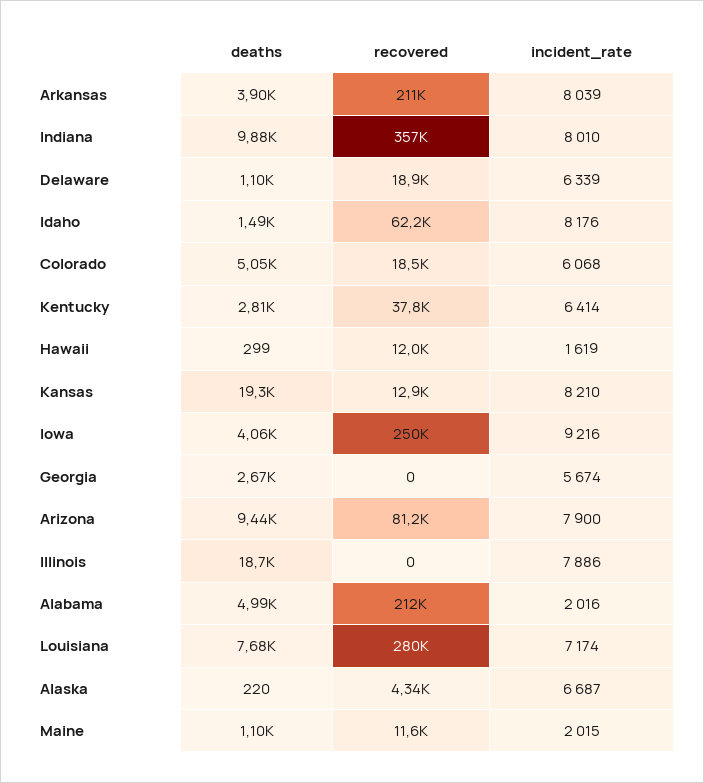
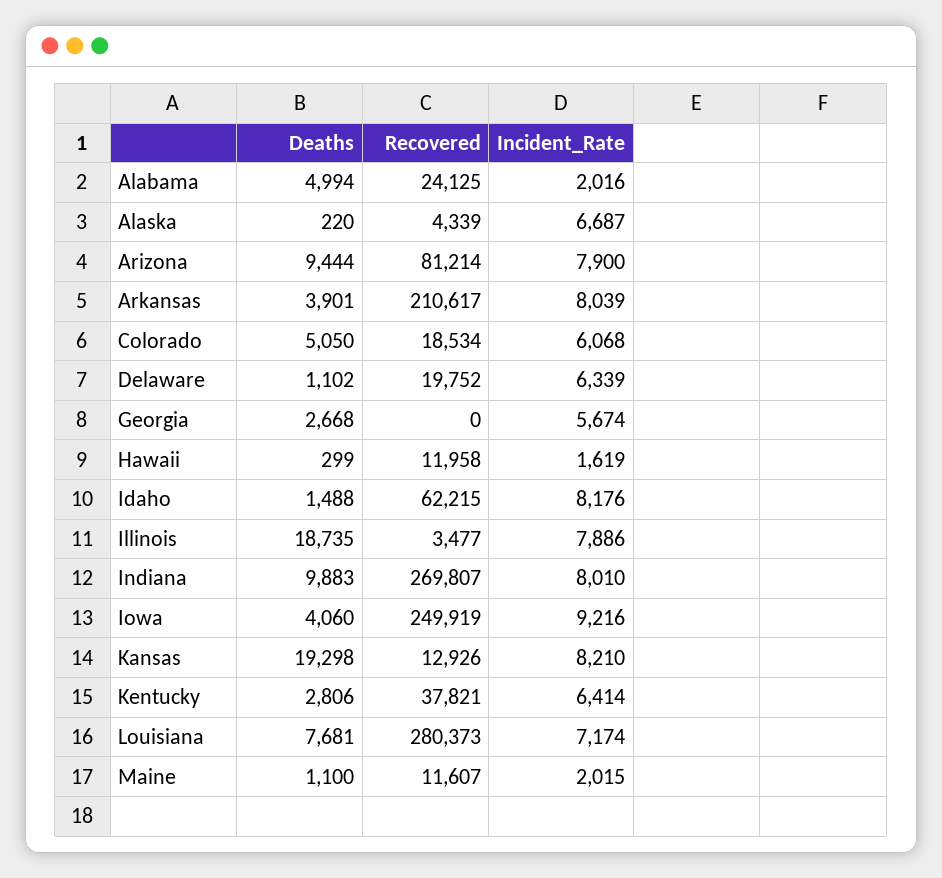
recovered, Indiana: 357000 -> 269807
recovered, Delaware: 18900 -> 19752
recovered, Illinois: 0 -> 3477
recovered, Alabama: 212000 -> 24125

